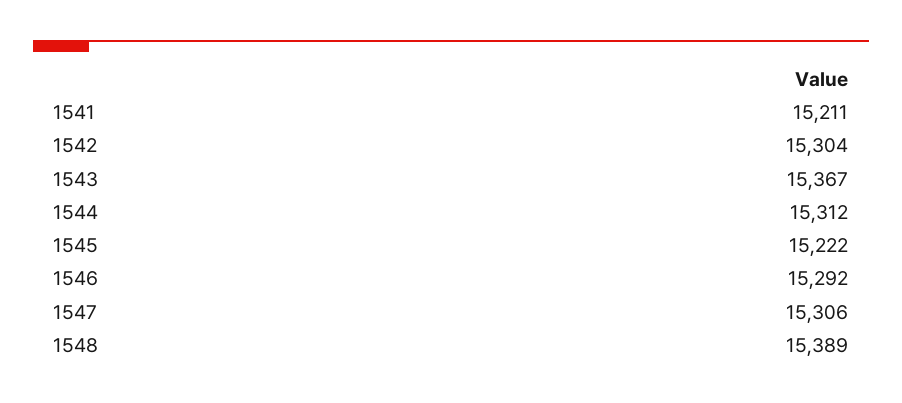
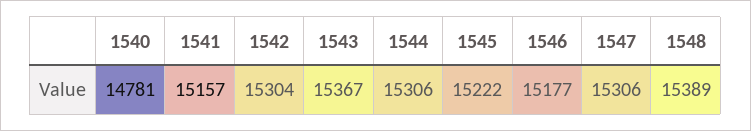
1541: 15211 -> 15157
1544: 15312 -> 15306
1546: 15292 -> 15177
1540: none -> 14781

